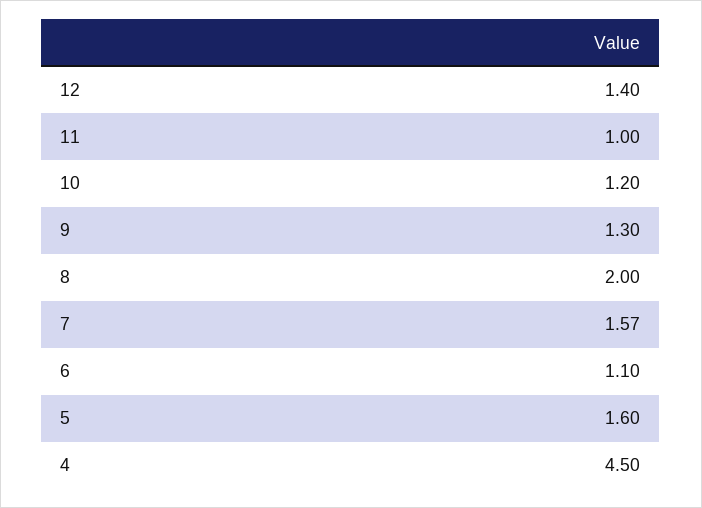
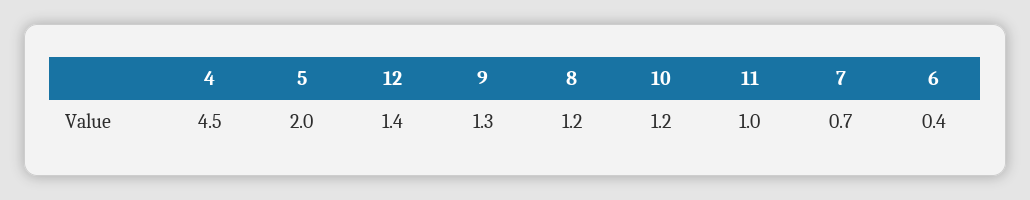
8: 2 -> 1.2
7: 1.57 -> 0.7
6: 1.1 -> 0.4
5: 1.6 -> 2

